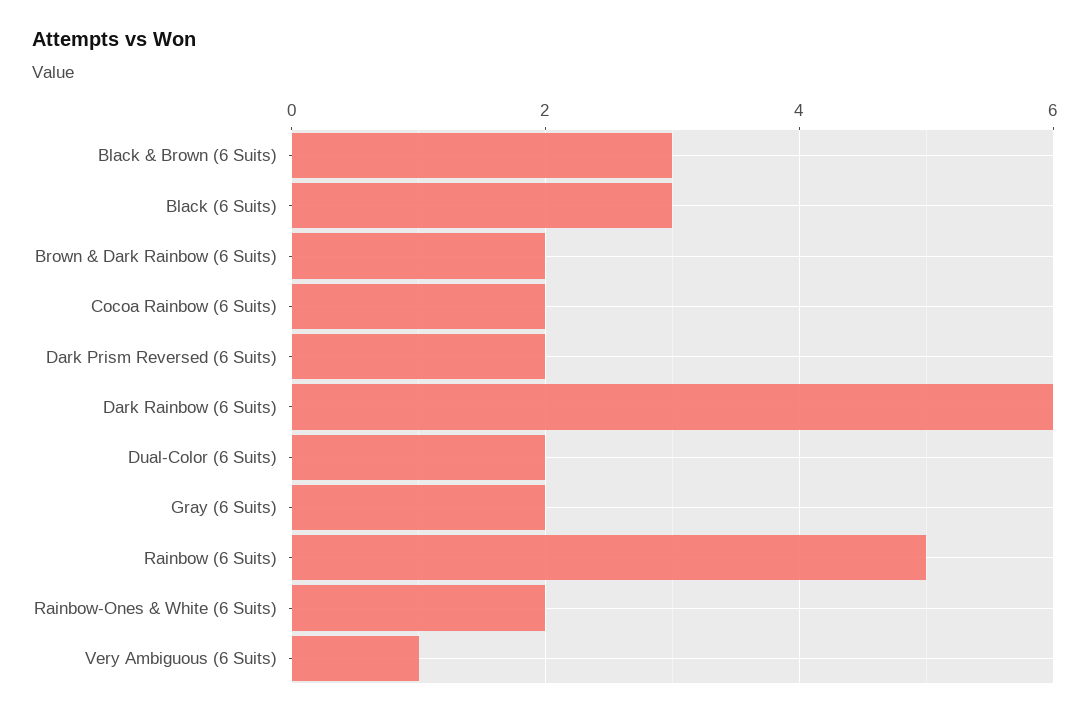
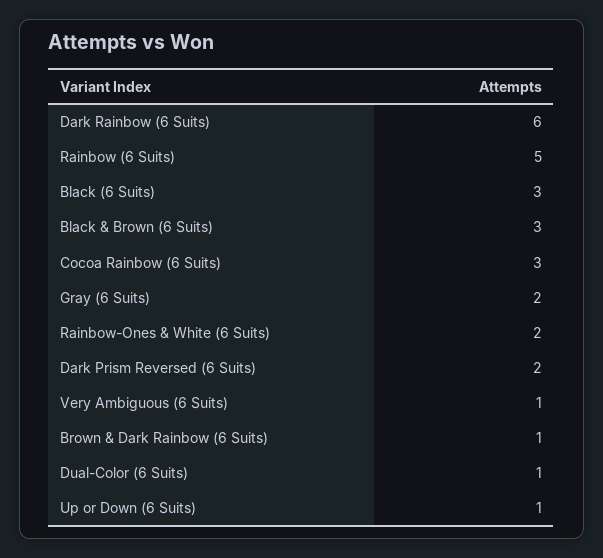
Brown & Dark Rainbow (6 Suits): 2 -> 1
Cocoa Rainbow (6 Suits): 2 -> 3
Dual-Color (6 Suits): 2 -> 1
Up or Down (6 Suits): none -> 1

